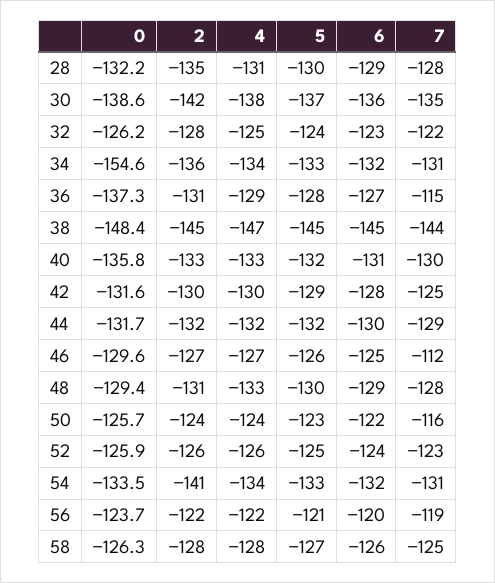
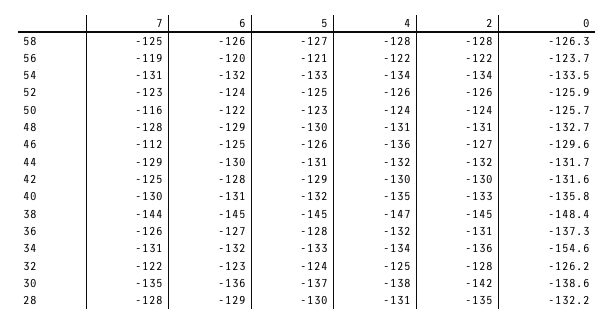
4, 36: -129 -> -132
7, 36: -115 -> -126
4, 40: -133 -> -135
5, 44: -132 -> -131
4, 46: -127 -> -136
0, 48: -129.4 -> -132.7
4, 48: -133 -> -131
2, 54: -141 -> -134

